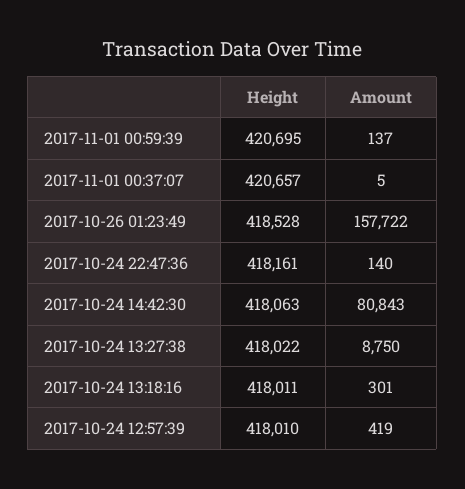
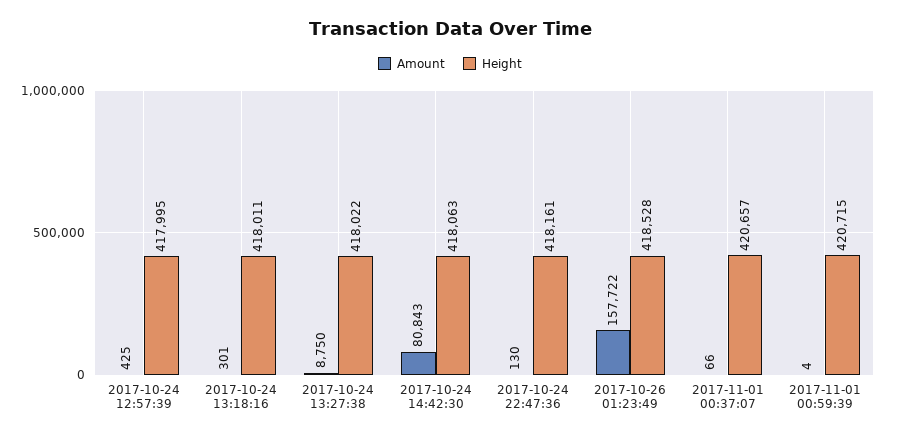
Height, 2017-11-01 00:59:39: 420695 -> 420715
Amount, 2017-11-01 00:59:39: 137 -> 4
Amount, 2017-11-01 00:37:07: 5 -> 66
Amount, 2017-10-24 22:47:36: 140 -> 130
Height, 2017-10-24 12:57:39: 418010 -> 417995
Amount, 2017-10-24 12:57:39: 419 -> 425

